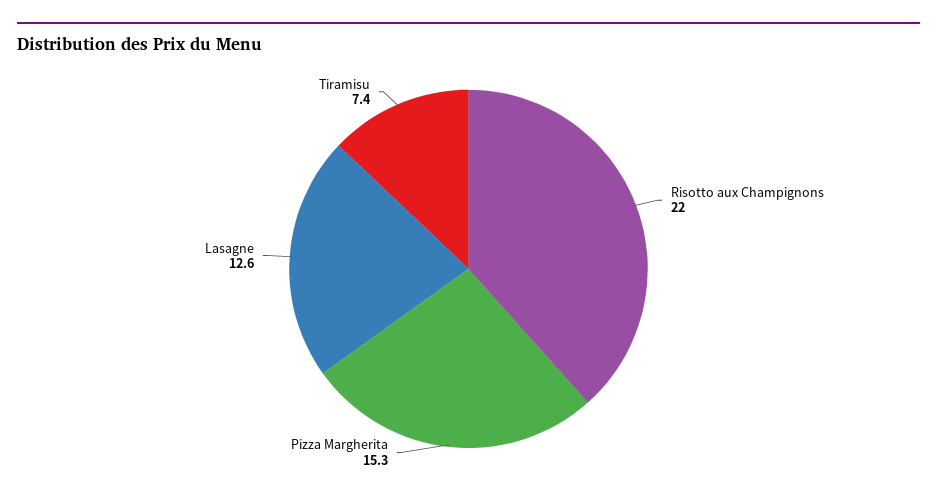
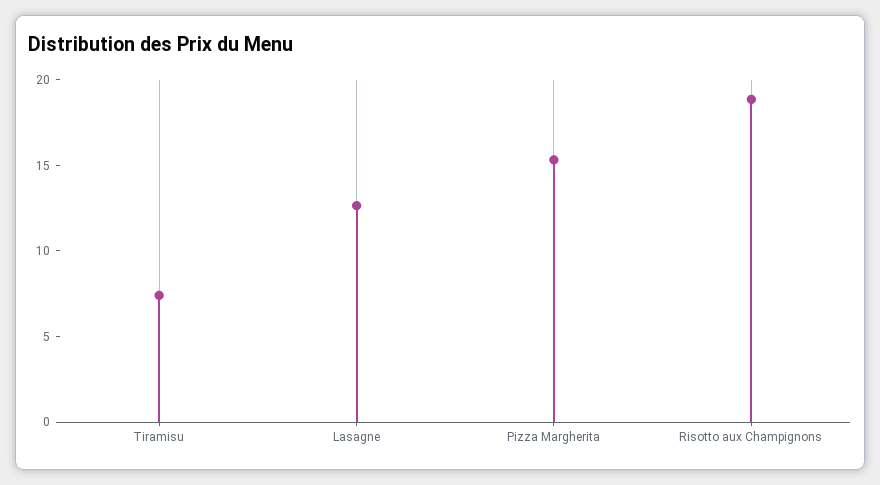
Risotto aux Champignons: 22 -> 19

